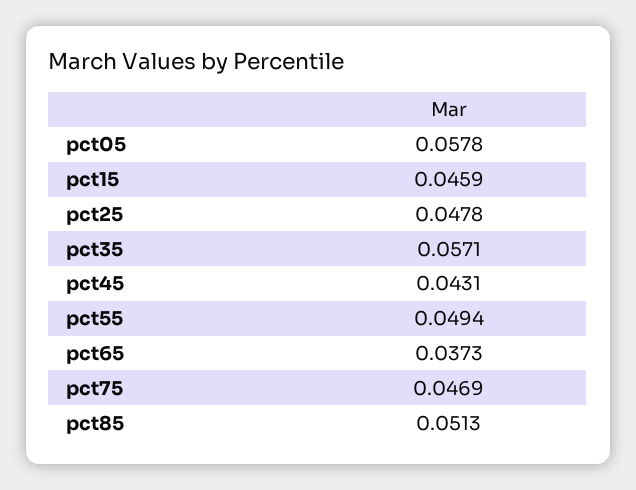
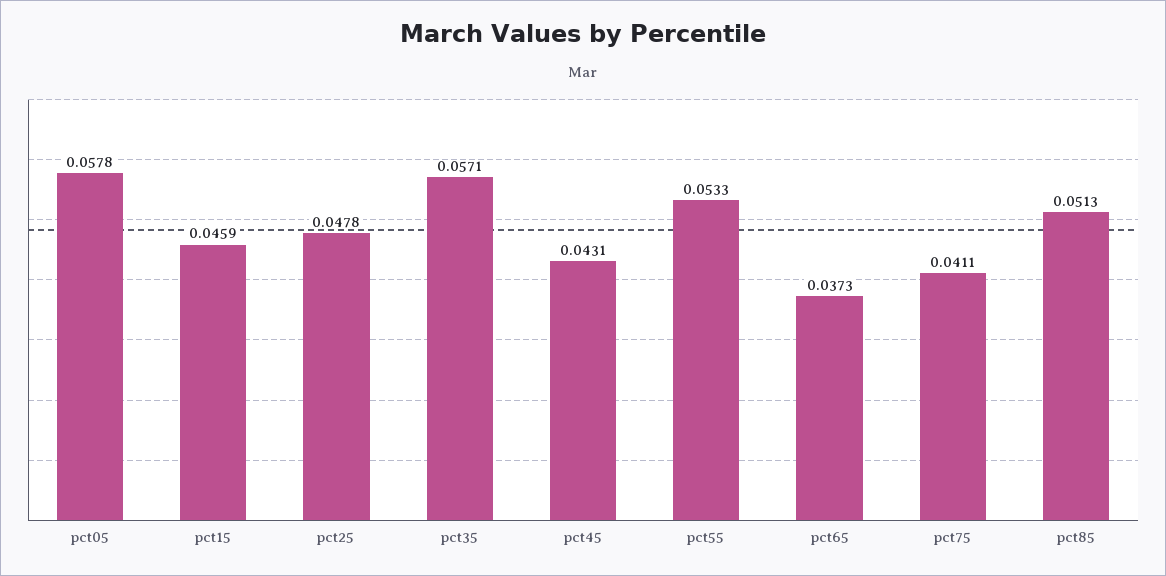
pct55: 0.0494 -> 0.0533
pct75: 0.0469 -> 0.0411

